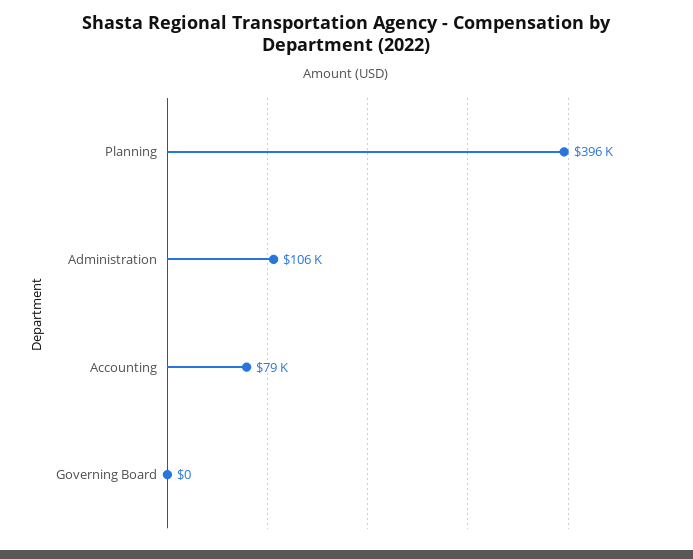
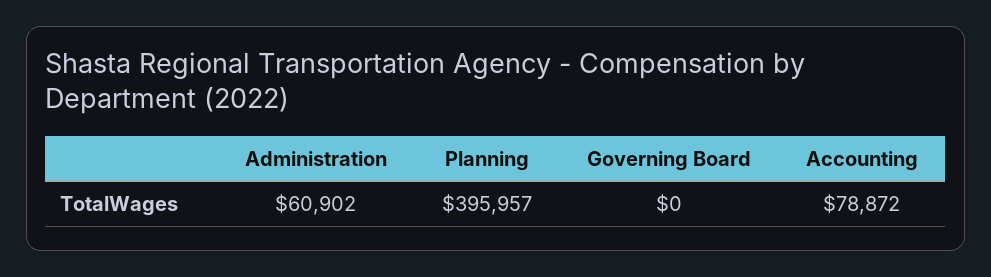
Administration: 106000 -> 60902

